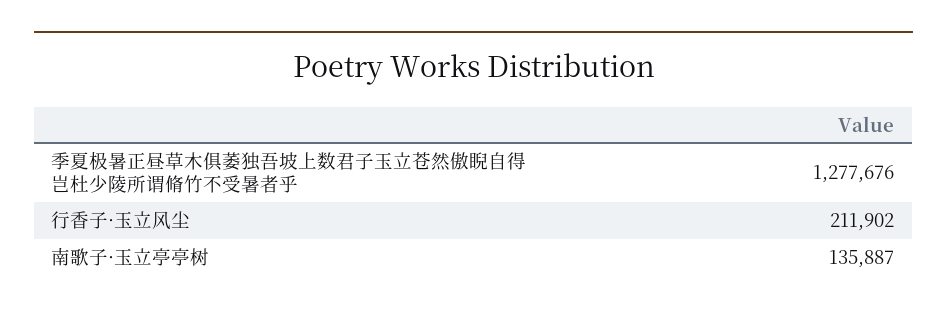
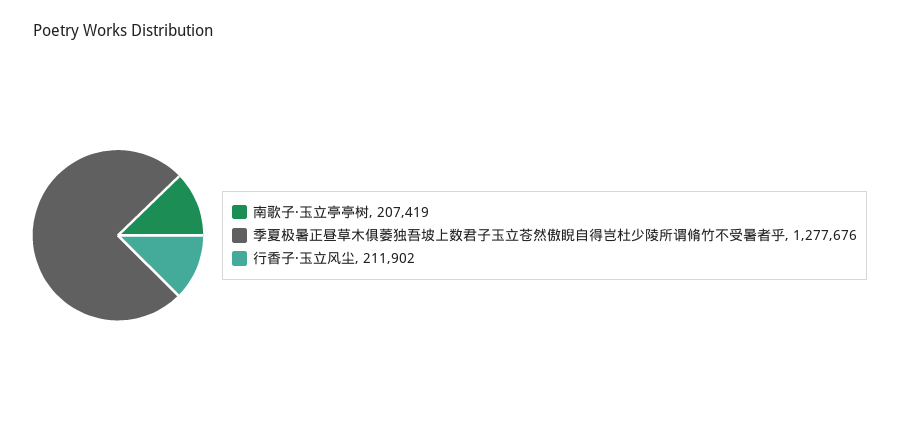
南歌子·玉立亭亭树: 135887 -> 207419

